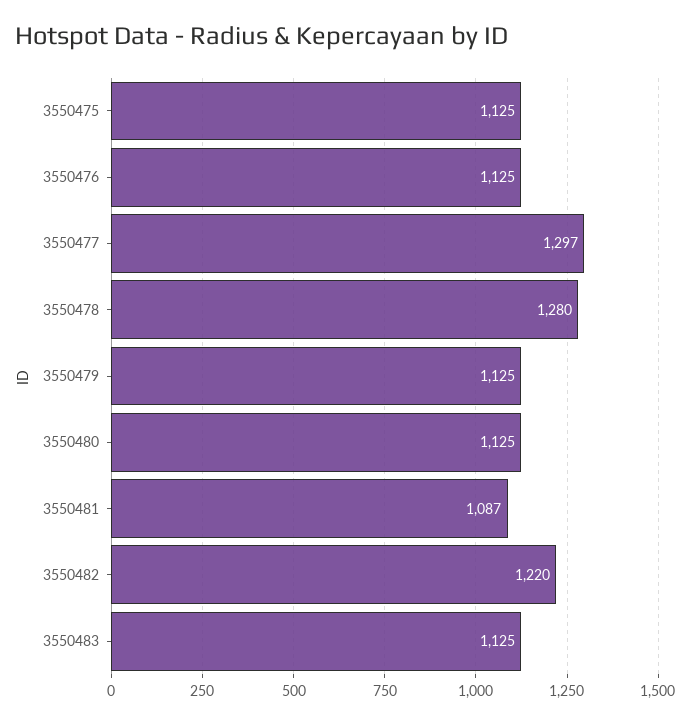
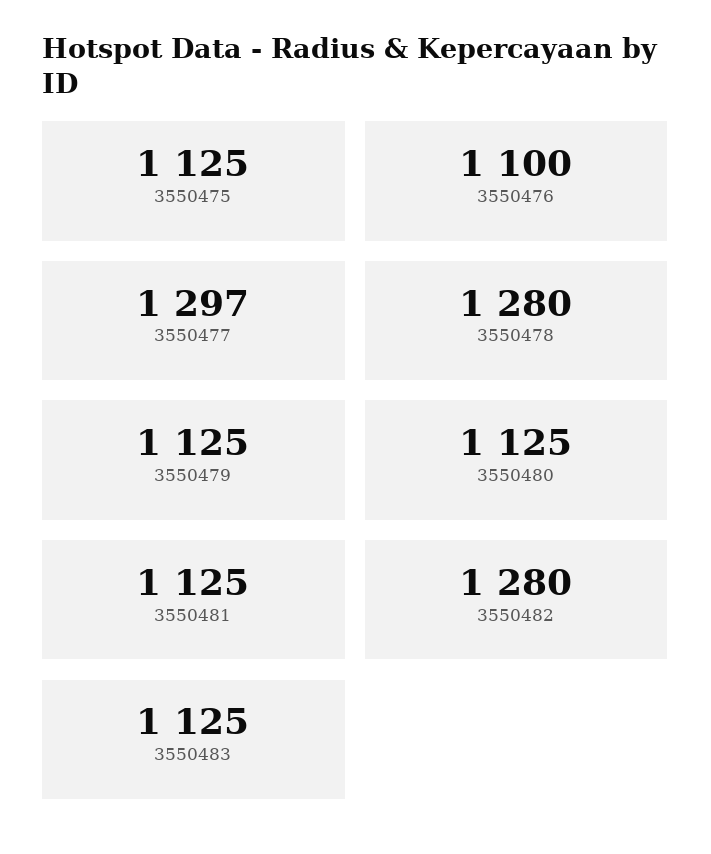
3550476: 1125 -> 1100
3550481: 1087 -> 1125
3550482: 1220 -> 1280

